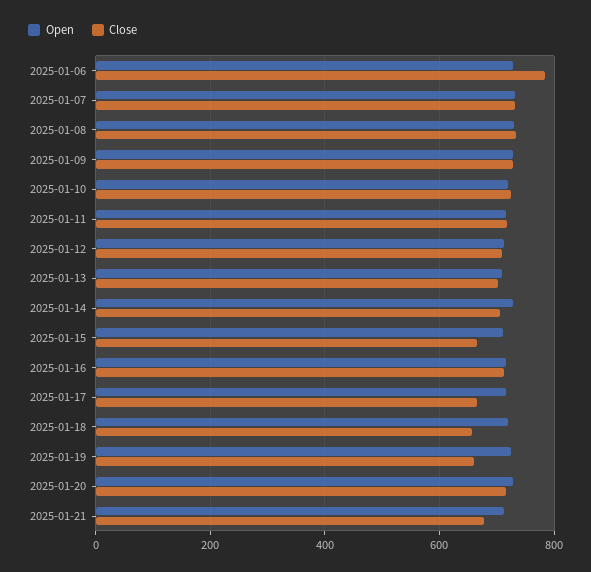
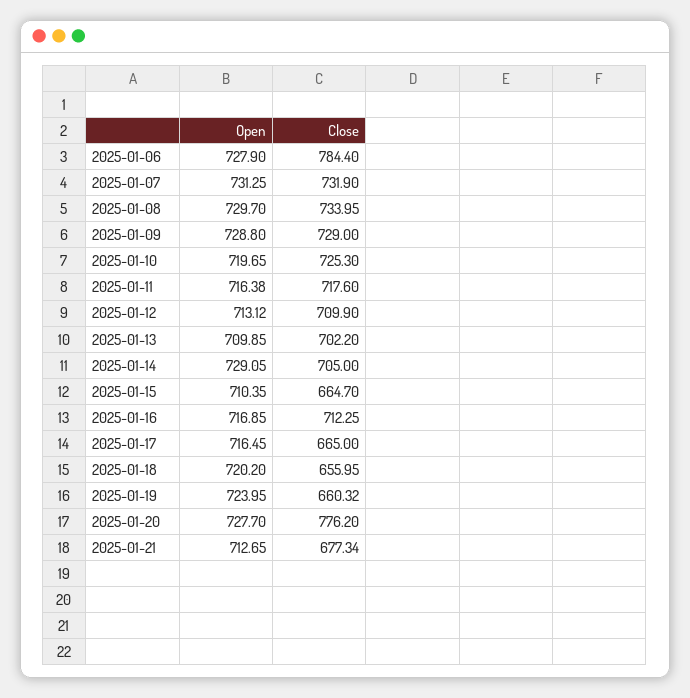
Close, 2025-01-20: 720 -> 776.2

